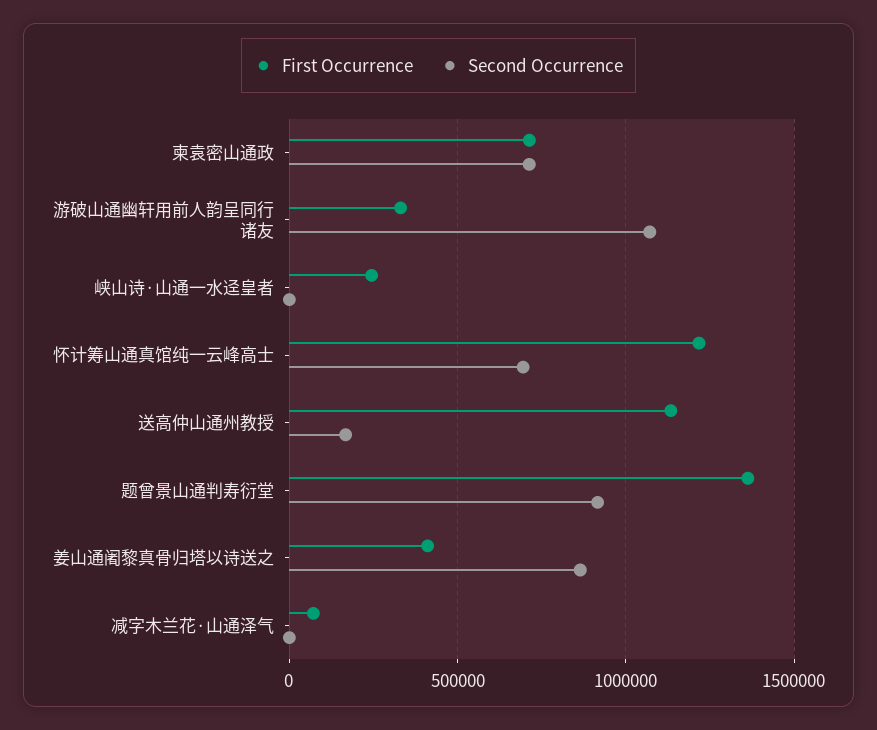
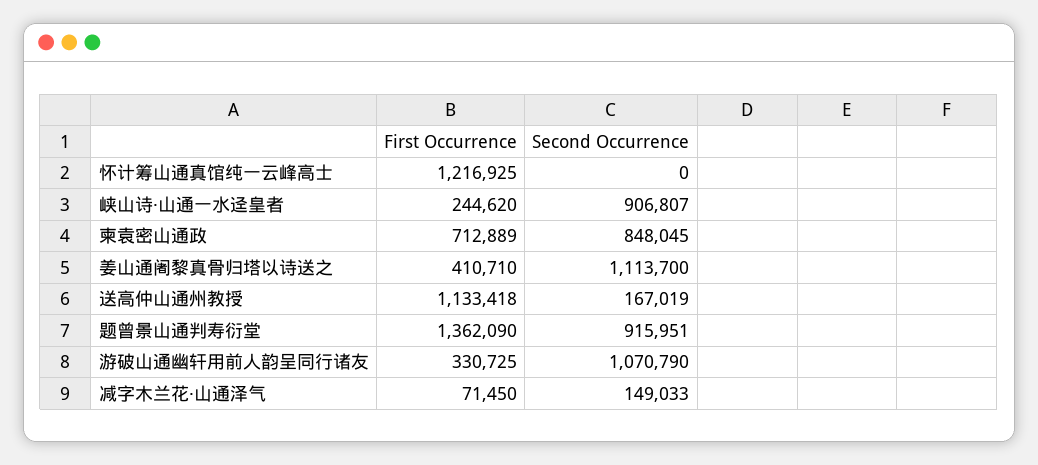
Second Occurrence, 柬袁密山通政: 700000 -> 848045
Second Occurrence, 峡山诗·山通一水迳皇者: 0 -> 906807
Second Occurrence, 怀计筹山通真馆纯一云峰高士: 700000 -> 0
Second Occurrence, 姜山通阇黎真骨归塔以诗送之: 850000 -> 1113700
Second Occurrence, 减字木兰花·山通泽气: 0 -> 149033

